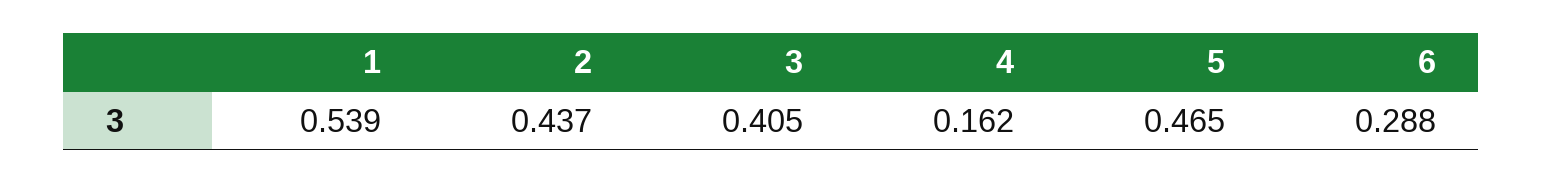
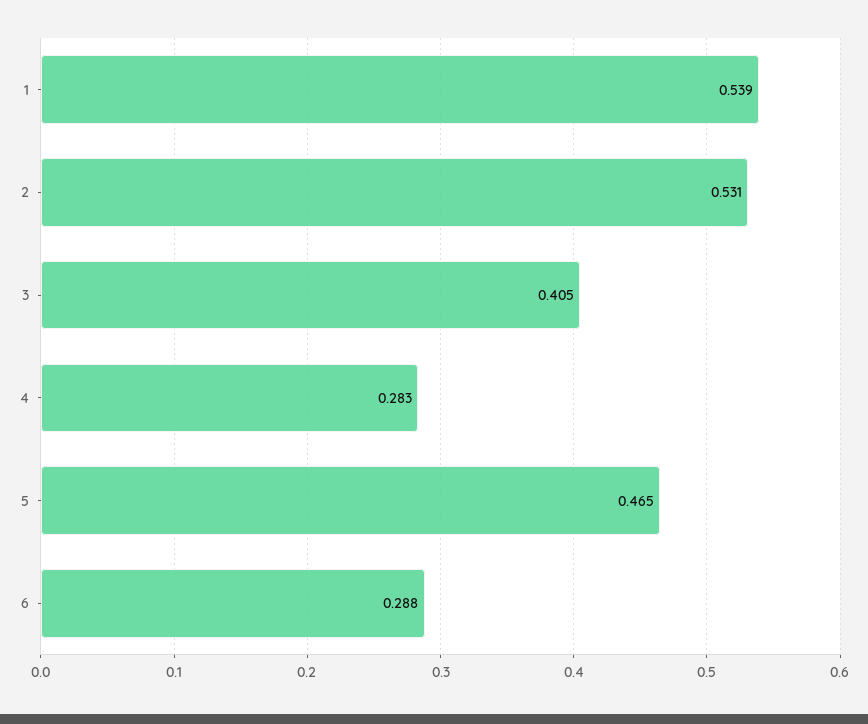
2: 0.437 -> 0.531
4: 0.162 -> 0.283

